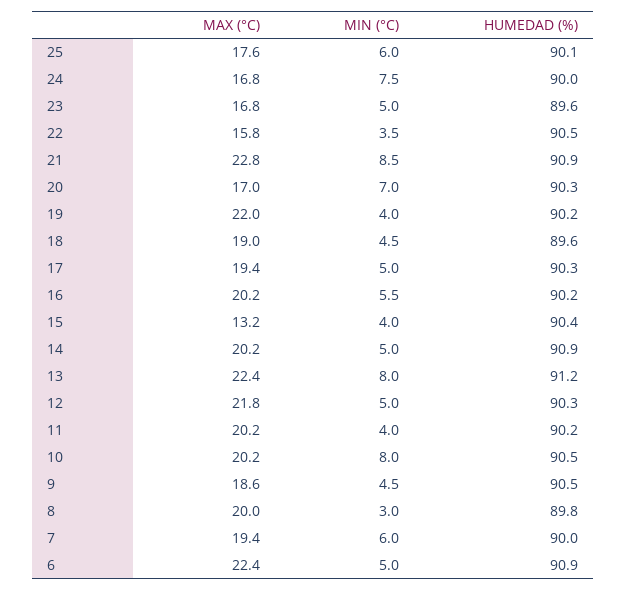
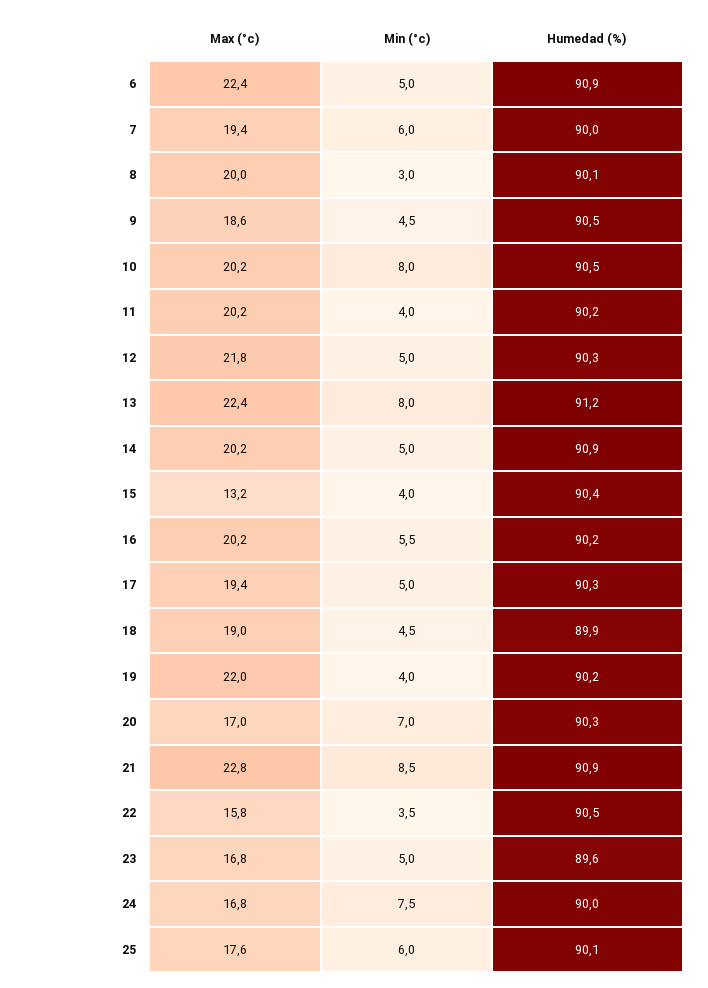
HUMEDAD (%), 18: 89.6 -> 89.9
HUMEDAD (%), 8: 89.8 -> 90.1

